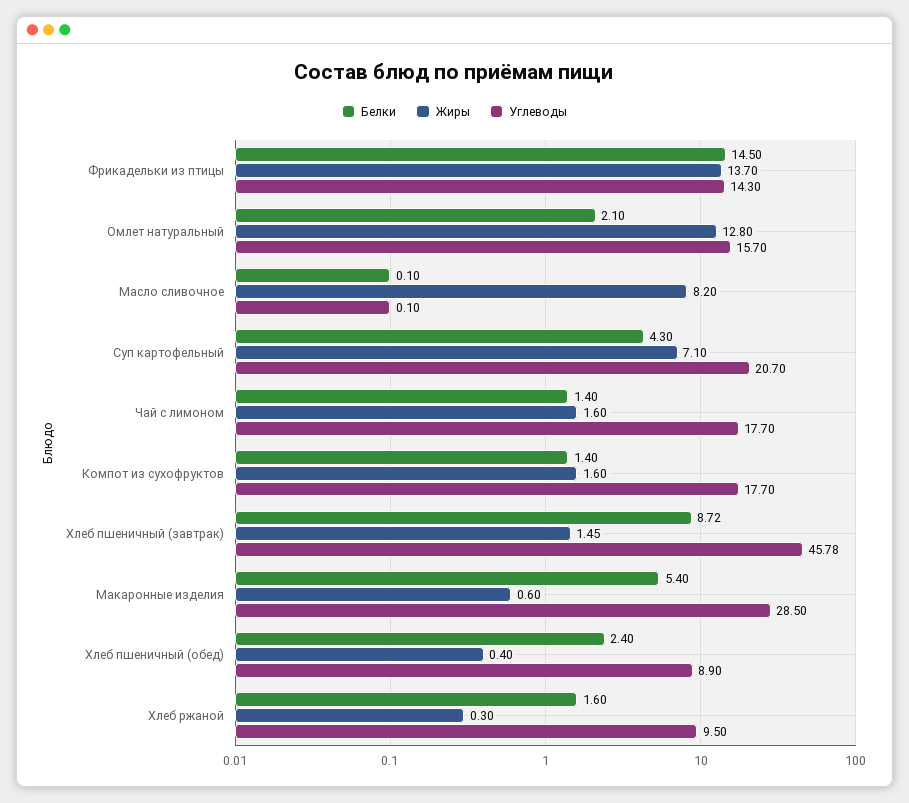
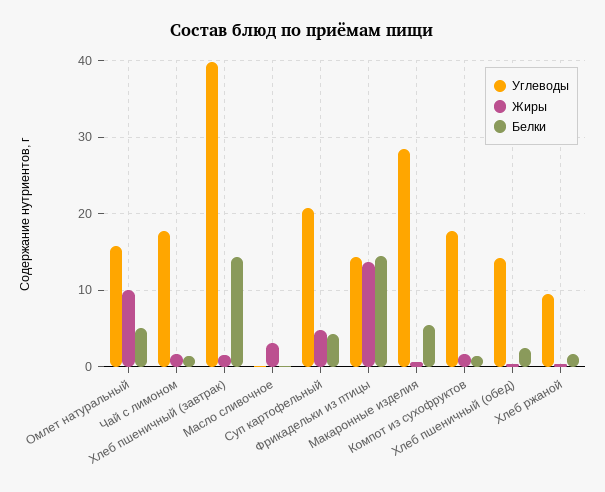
Белки, Омлет натуральный: 2.1 -> 5
Жиры, Омлет натуральный: 12.8 -> 10
Жиры, Масло сливочное: 8.2 -> 3
Жиры, Суп картофельный: 7.1 -> 5
Белки, Хлеб пшеничный (завтрак): 8.72 -> 14
Углеводы, Хлеб пшеничный (завтрак): 45.78 -> 40
Углеводы, Хлеб пшеничный (обед): 8.9 -> 14

